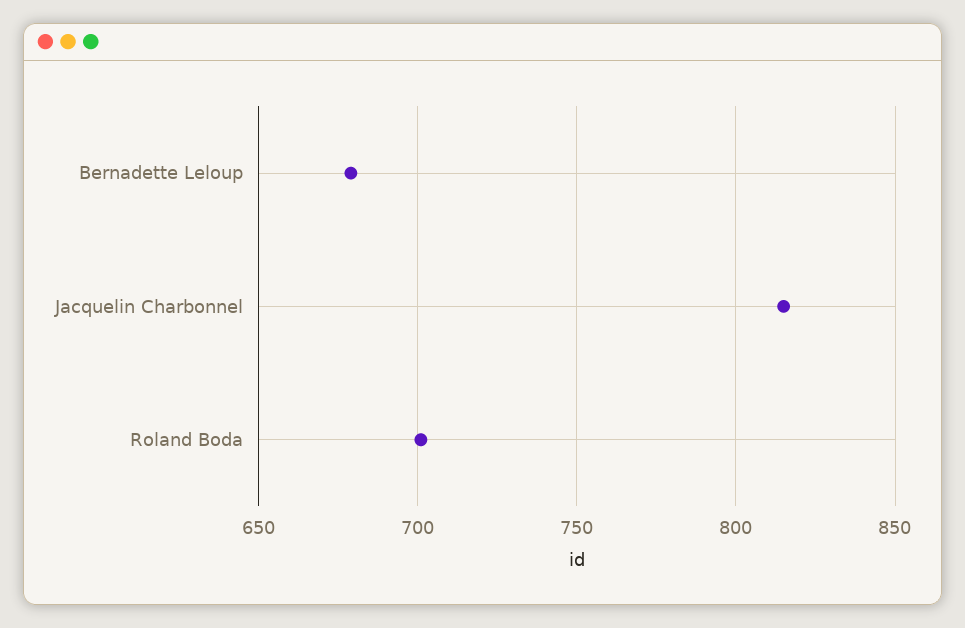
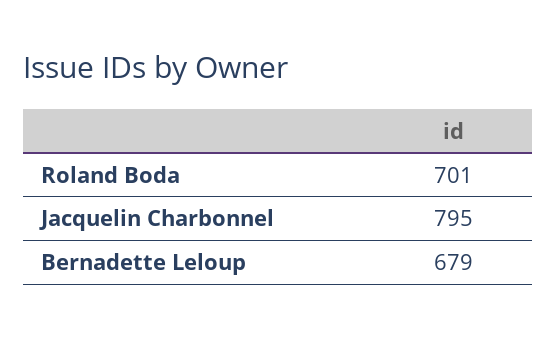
Jacquelin Charbonnel: 815 -> 795

